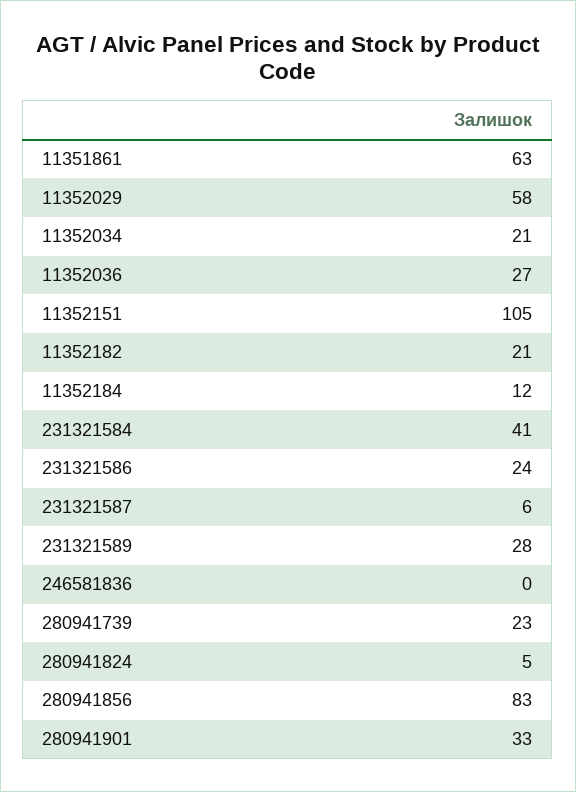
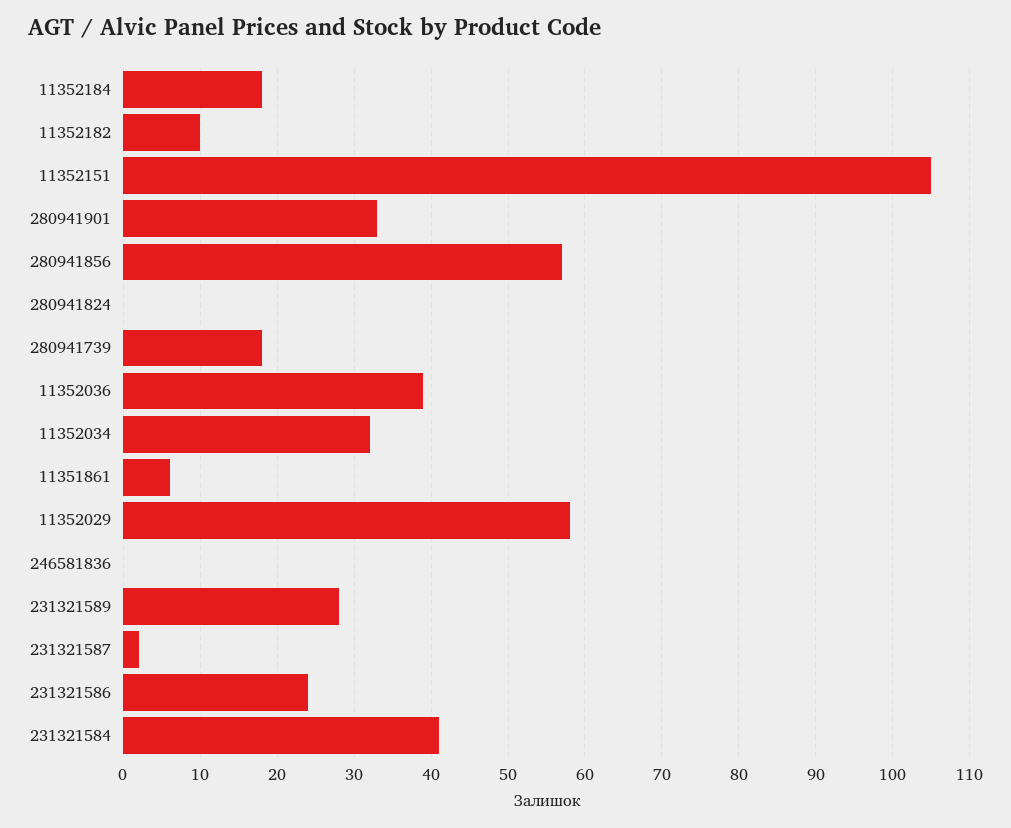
11351861: 63 -> 6
11352034: 21 -> 32
11352036: 27 -> 39
11352182: 21 -> 10
11352184: 12 -> 18
231321587: 6 -> 2
280941739: 23 -> 18
280941824: 5 -> 0
280941856: 83 -> 57

